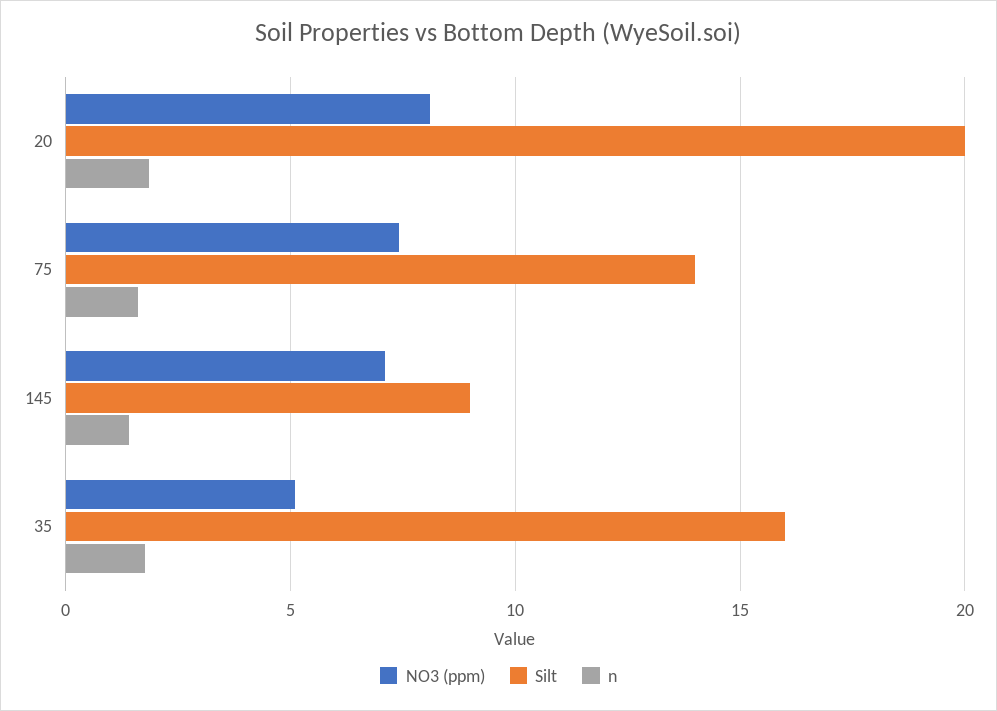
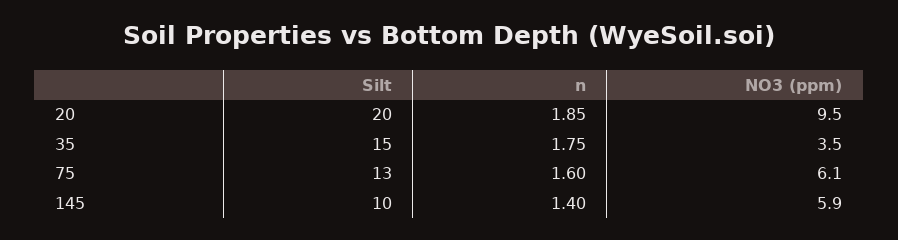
NO3 (ppm), 20: 8 -> 9.5
NO3 (ppm), 75: 7.5 -> 6.1
Silt, 75: 14 -> 13
NO3 (ppm), 145: 7 -> 5.9
Silt, 145: 9 -> 10
NO3 (ppm), 35: 5 -> 3.5
Silt, 35: 16 -> 15

